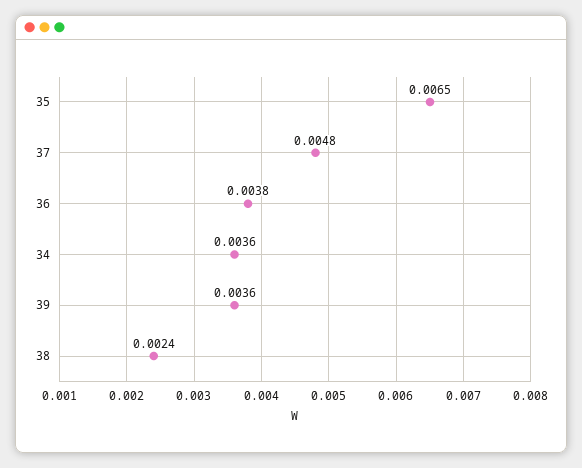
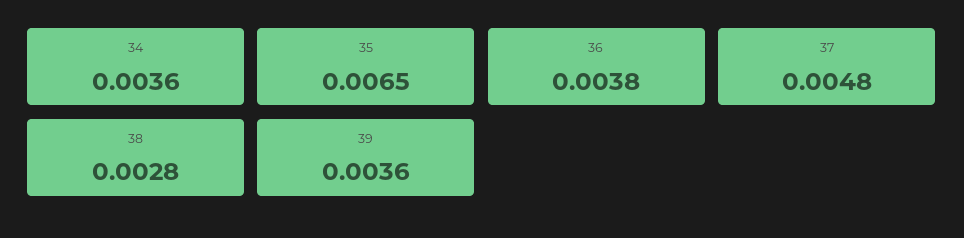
38: 0.0024 -> 0.0028

